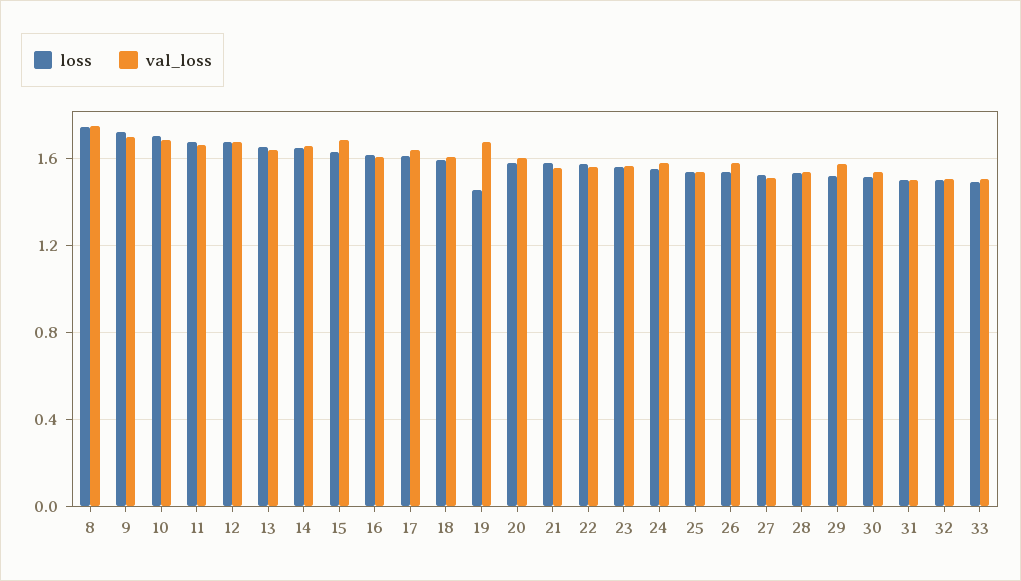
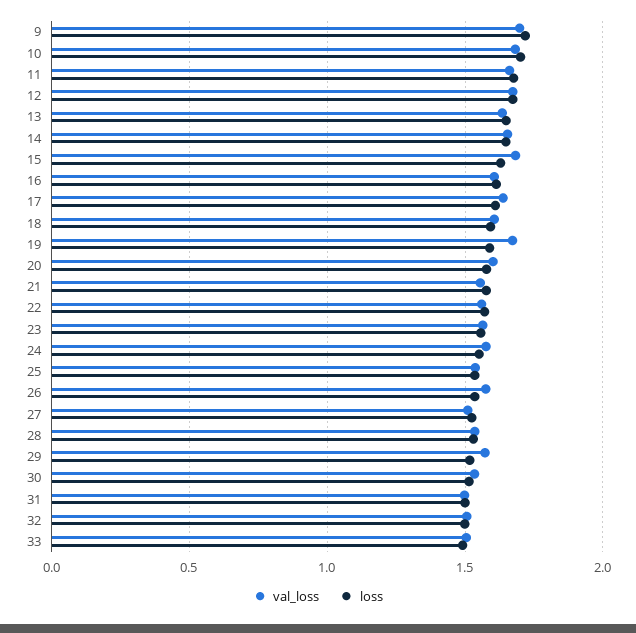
loss, 8: 1.75 -> none
val_loss, 8: 1.75 -> none
loss, 19: 1.45 -> 1.6

